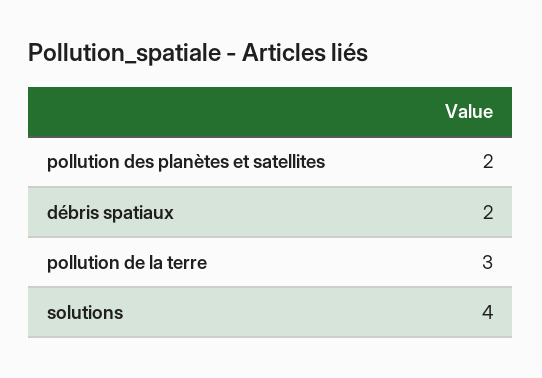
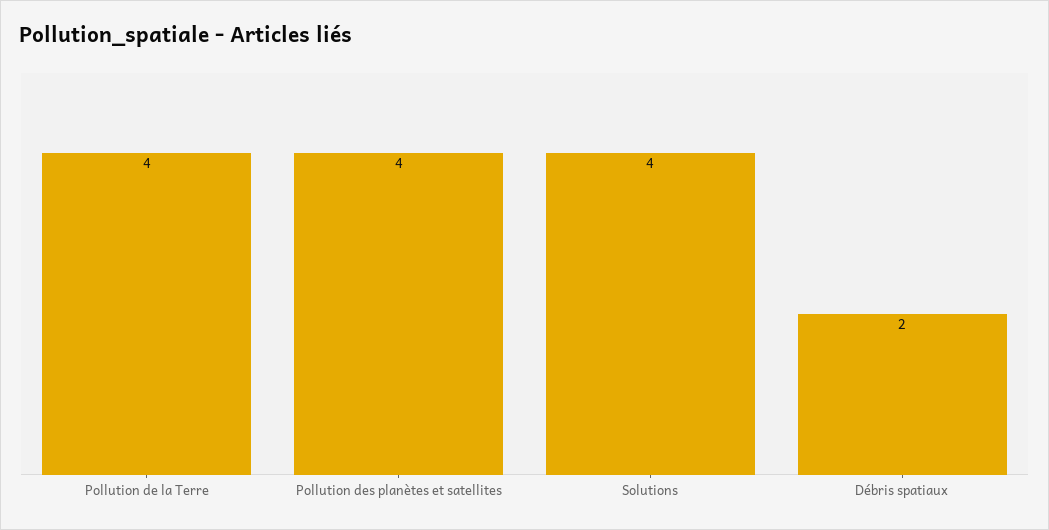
pollution des planètes et satellites: 2 -> 4
pollution de la terre: 3 -> 4

